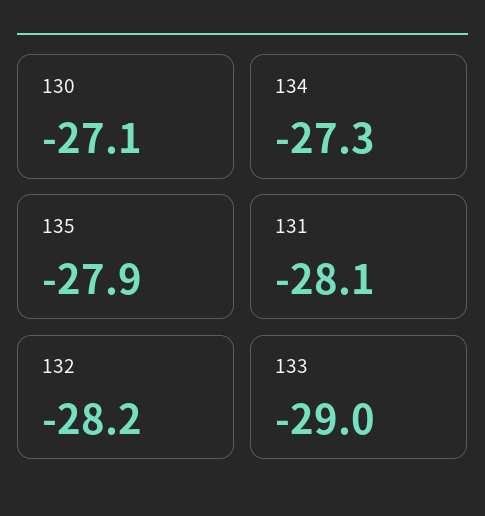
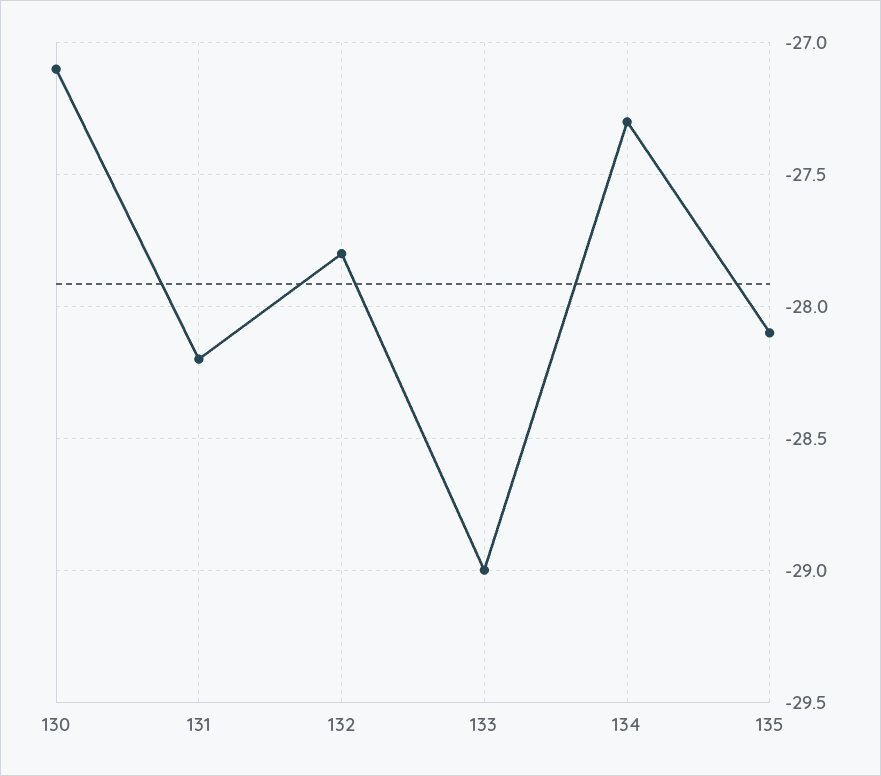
135: -27.9 -> -28.1
131: -28.1 -> -28.2
132: -28.2 -> -27.8

